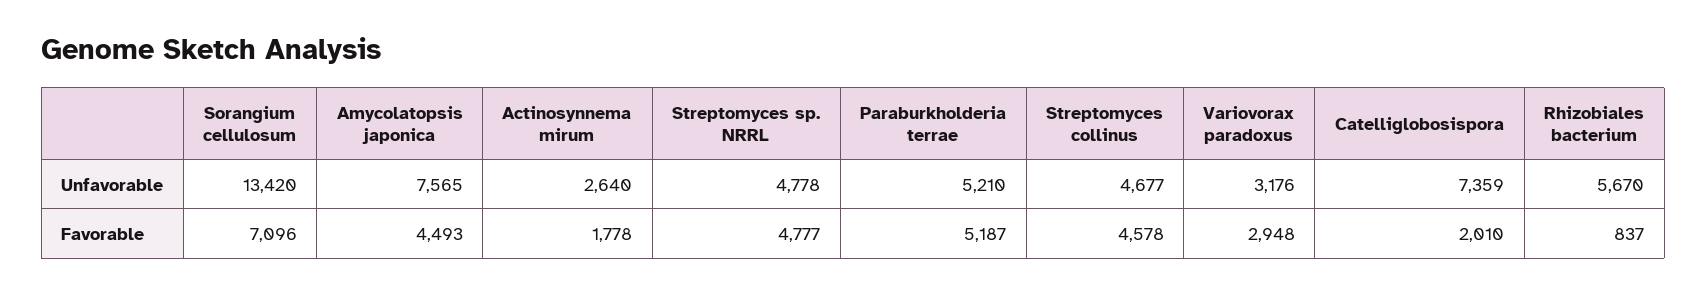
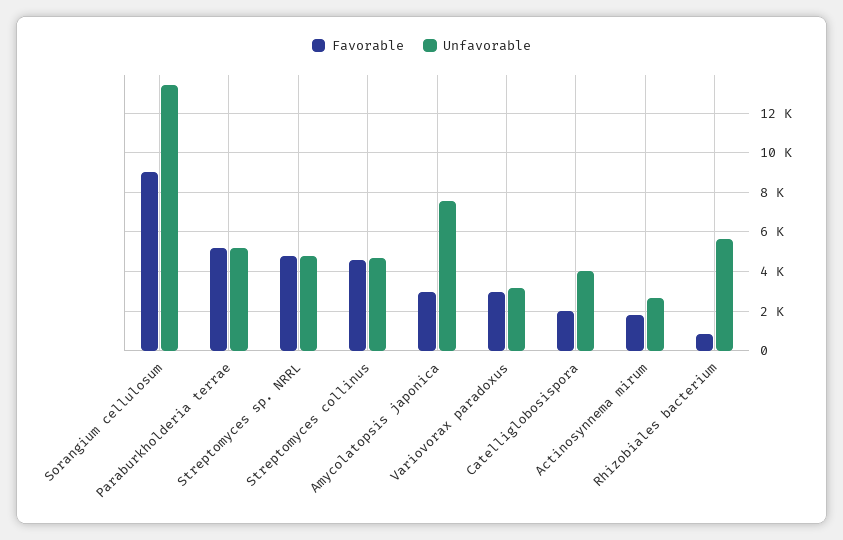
Unfavorable, Catelliglobosispora: 7359 -> 4000
Favorable, Sorangium cellulosum: 7096 -> 9000
Favorable, Amycolatopsis japonica: 4493 -> 3000

